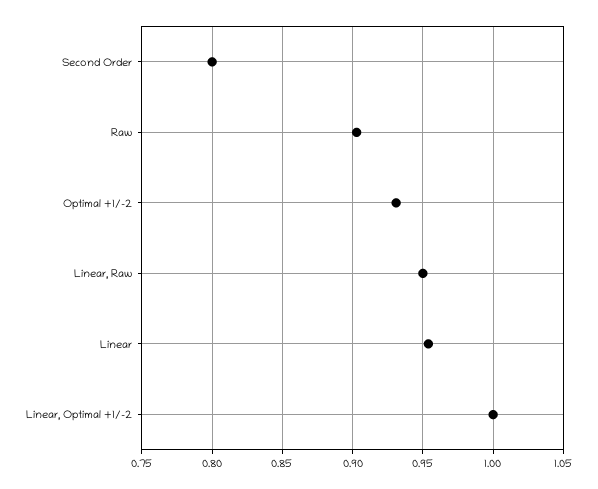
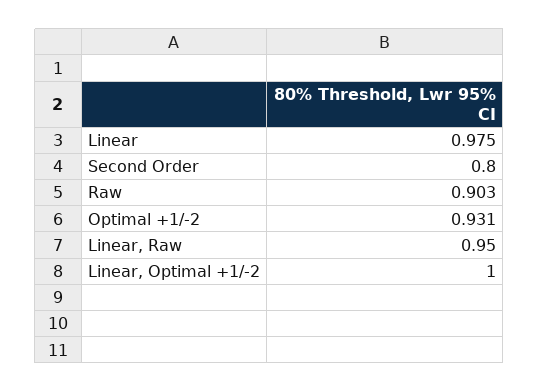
Linear: 0.955 -> 0.975

